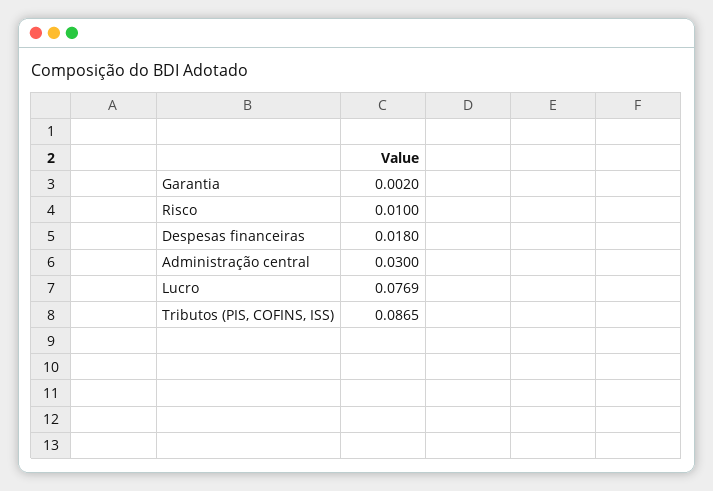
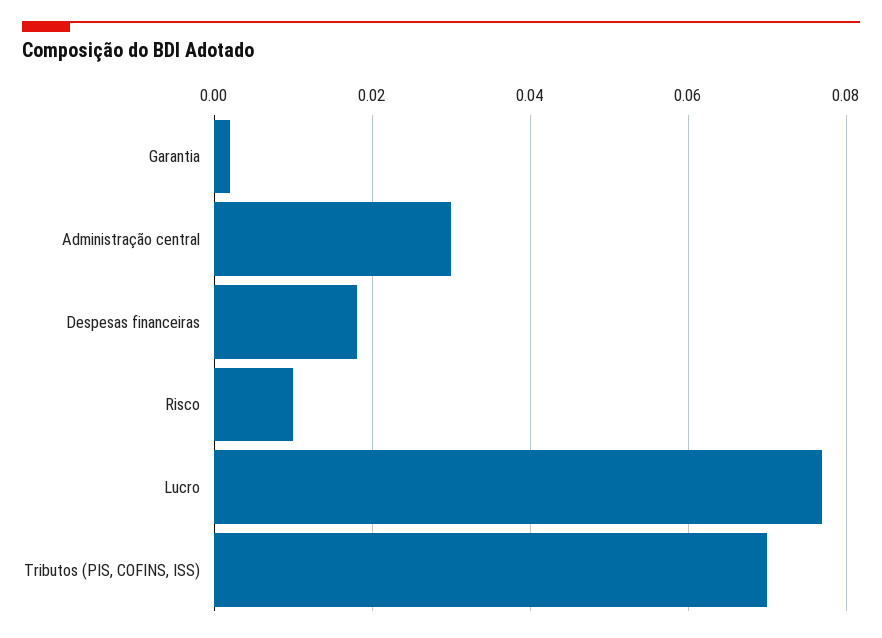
Tributos (PIS, COFINS, ISS): 0.0865 -> 0.07

